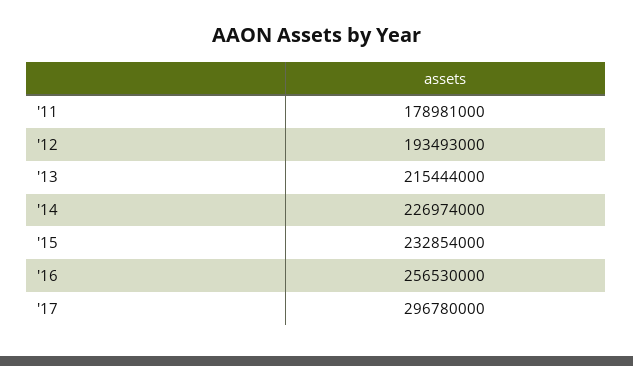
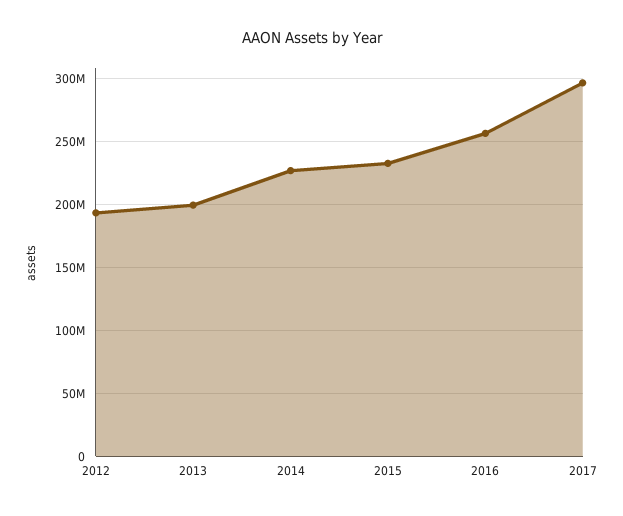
'11: 178981000 -> none
'13: 215444000 -> 200000000

